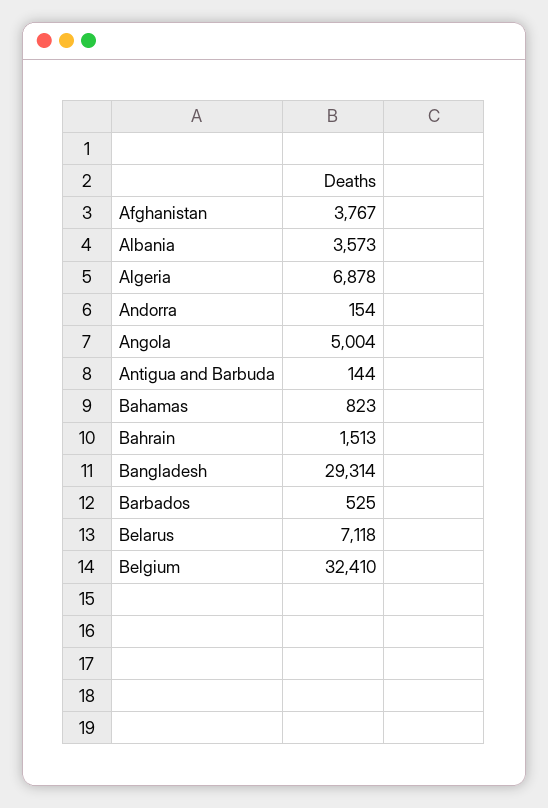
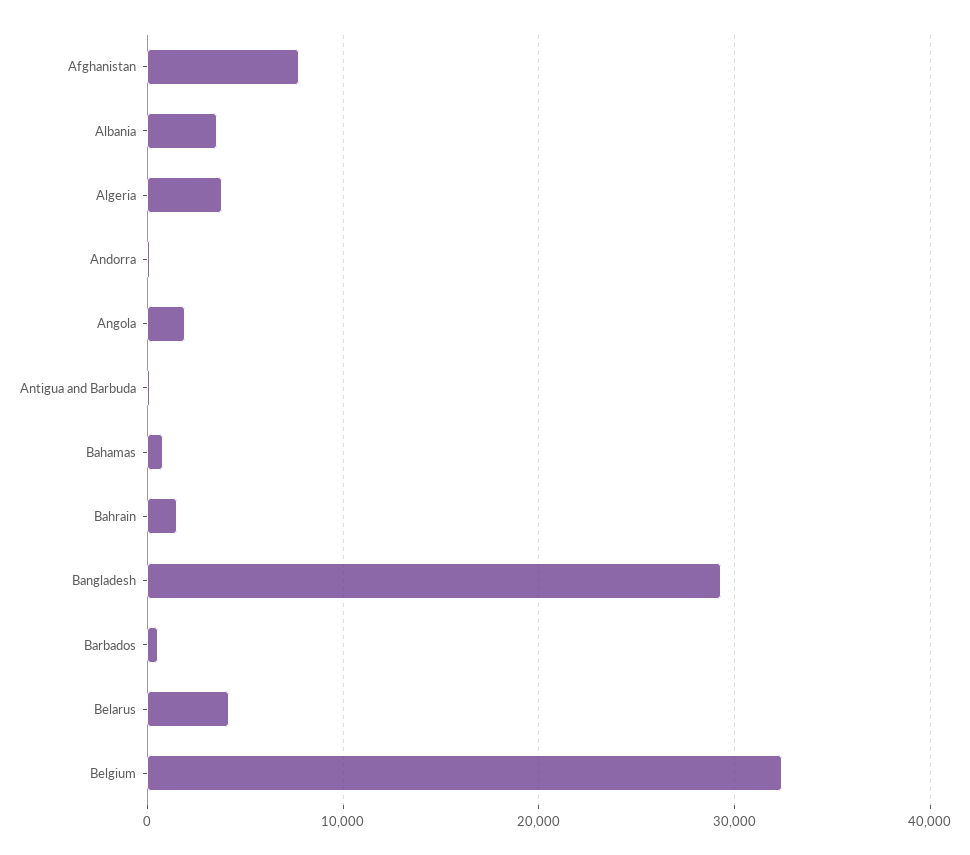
Afghanistan: 3767 -> 8000
Algeria: 6878 -> 4000
Angola: 5004 -> 2000
Belarus: 7118 -> 4000

